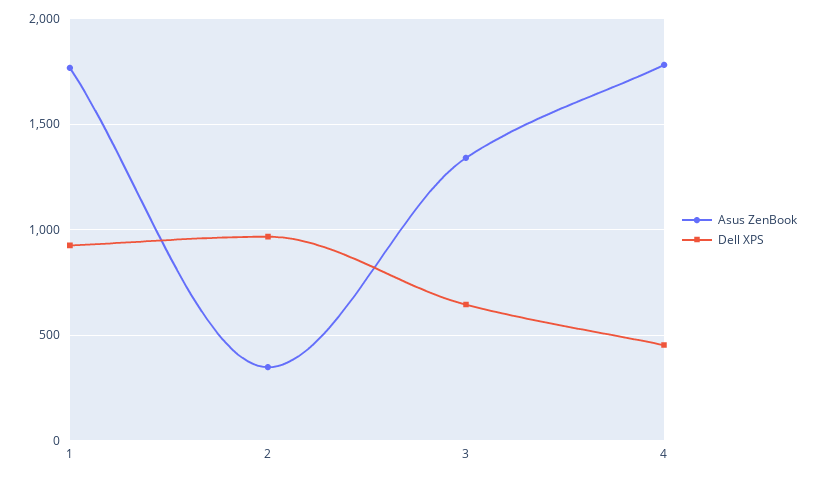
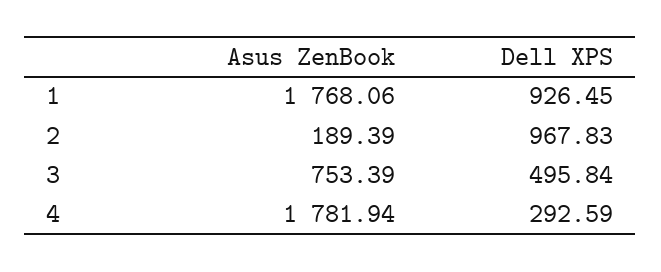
Asus ZenBook, 2: 350 -> 189.39
Asus ZenBook, 3: 1350 -> 753.39
Dell XPS, 3: 650 -> 495.84
Dell XPS, 4: 450 -> 292.59

